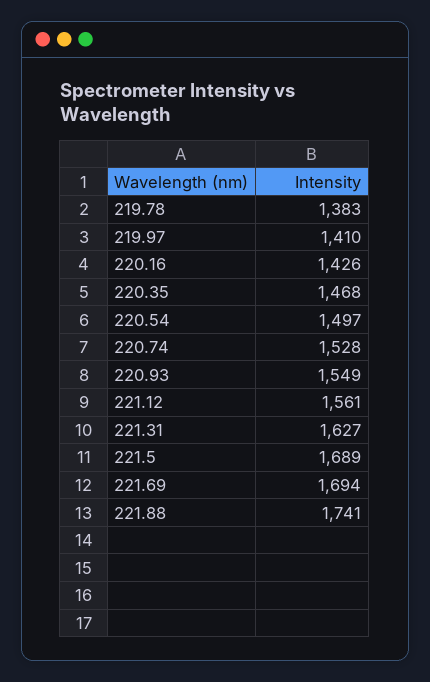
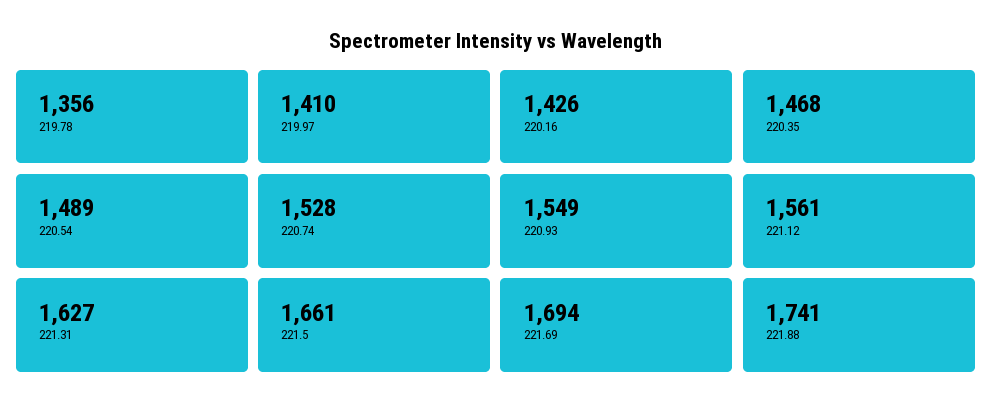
219.78: 1383 -> 1356
220.54: 1497 -> 1489
221.5: 1689 -> 1661

